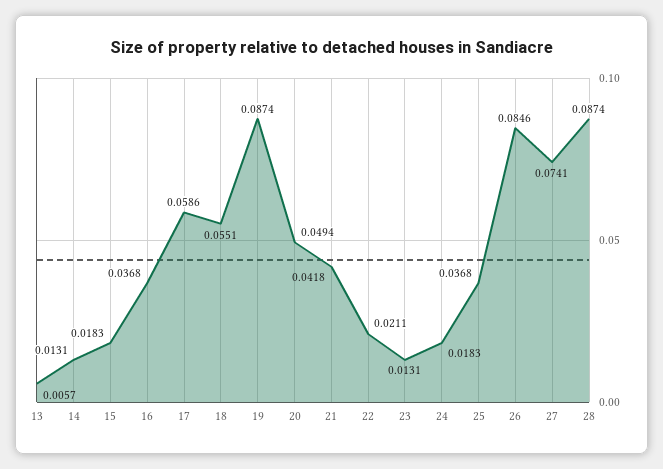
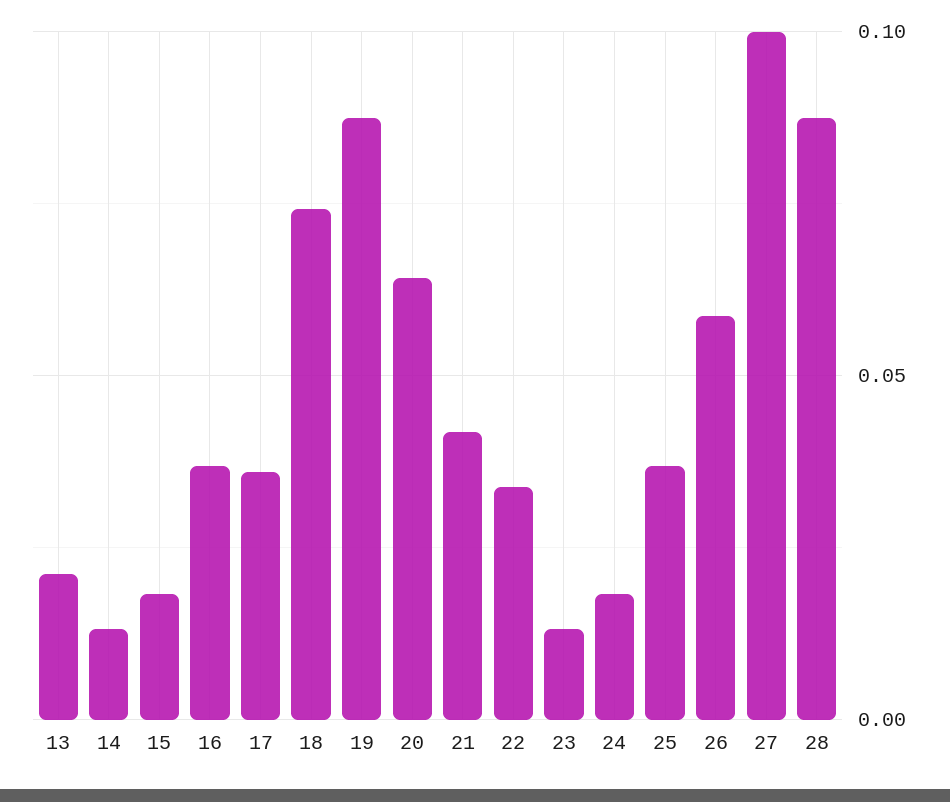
13: 0.0057 -> 0.02
17: 0.0586 -> 0.035
18: 0.0551 -> 0.075
20: 0.0494 -> 0.065
22: 0.0211 -> 0.035
26: 0.0846 -> 0.06
27: 0.0741 -> 0.1

